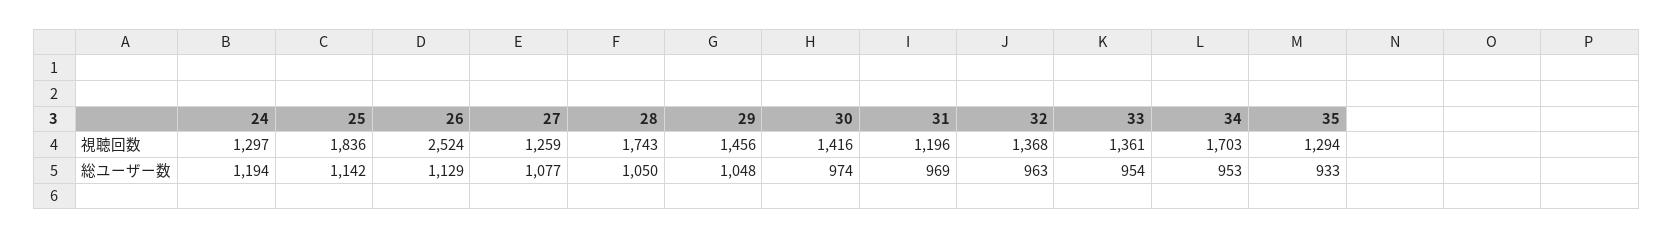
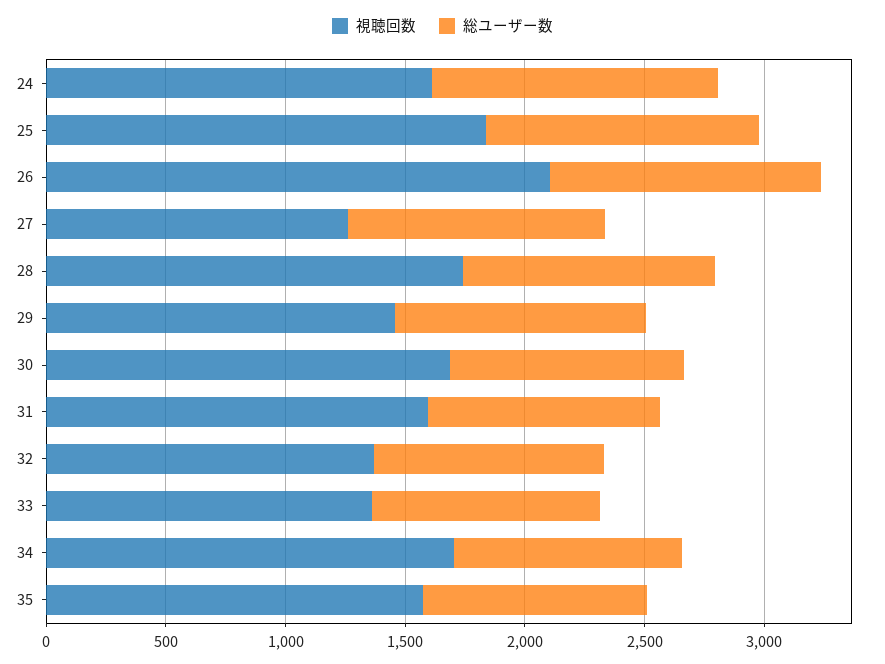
視聴回数, 24: 1297 -> 1600
視聴回数, 26: 2524 -> 2100
視聴回数, 30: 1416 -> 1700
視聴回数, 31: 1196 -> 1600
視聴回数, 35: 1294 -> 1600

